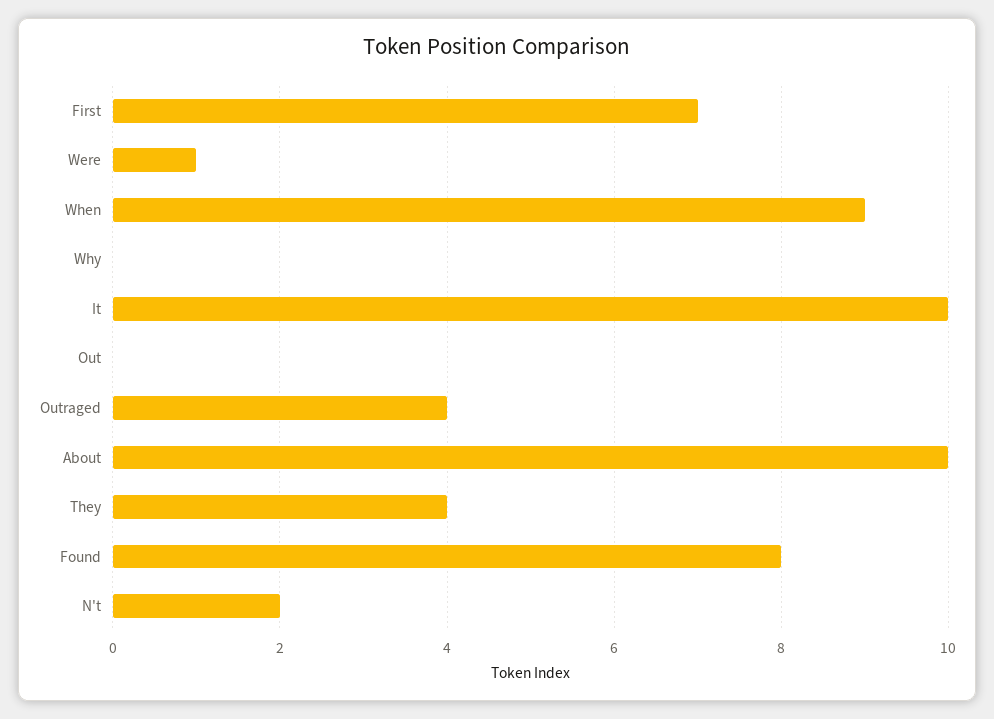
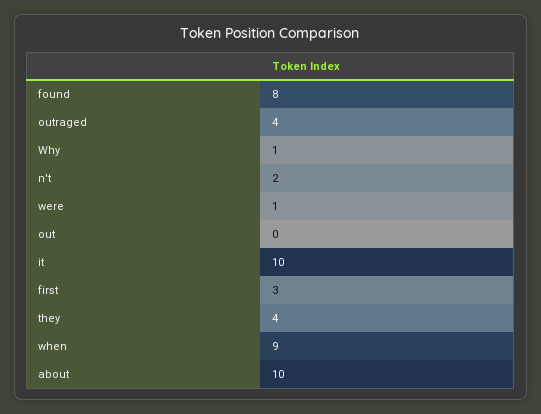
First: 7 -> 3
Why: 0 -> 1

